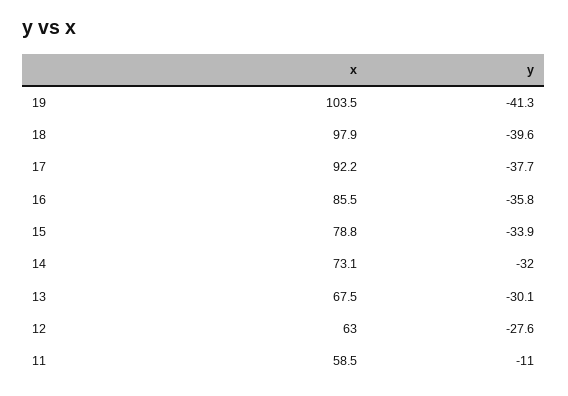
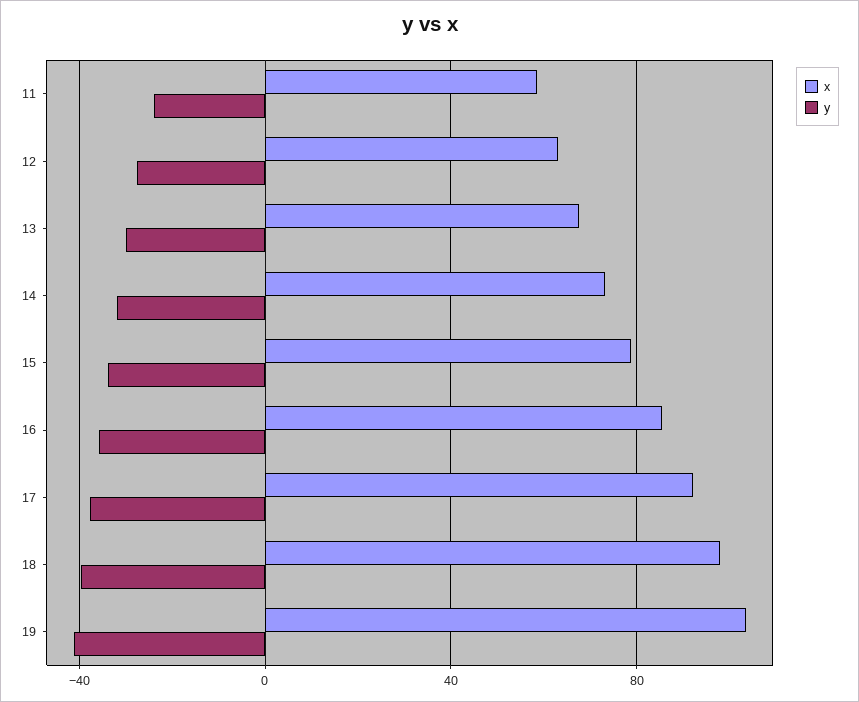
y, 11: -11 -> -25

